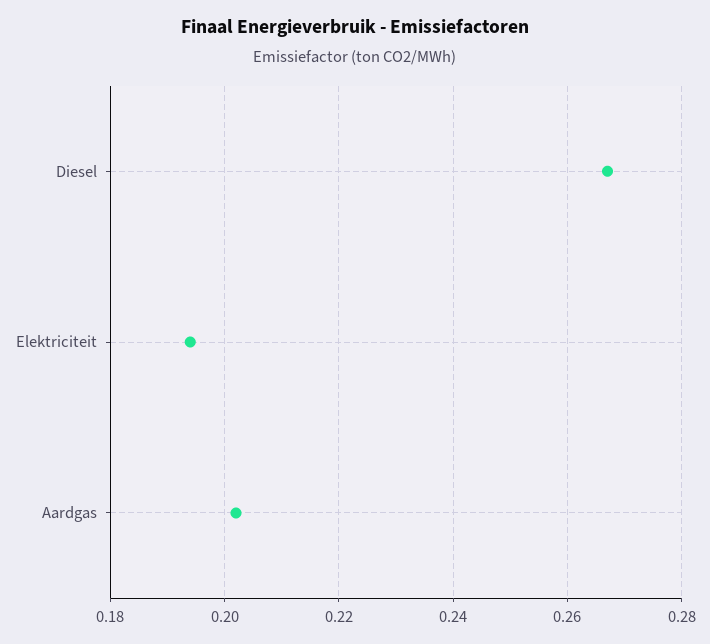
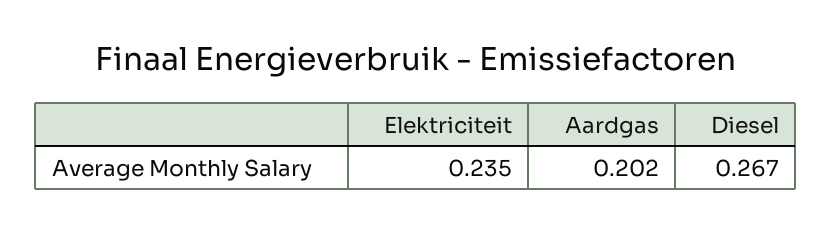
Elektriciteit: 0.195 -> 0.235

